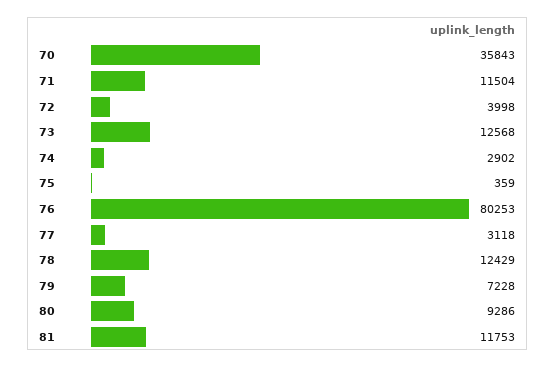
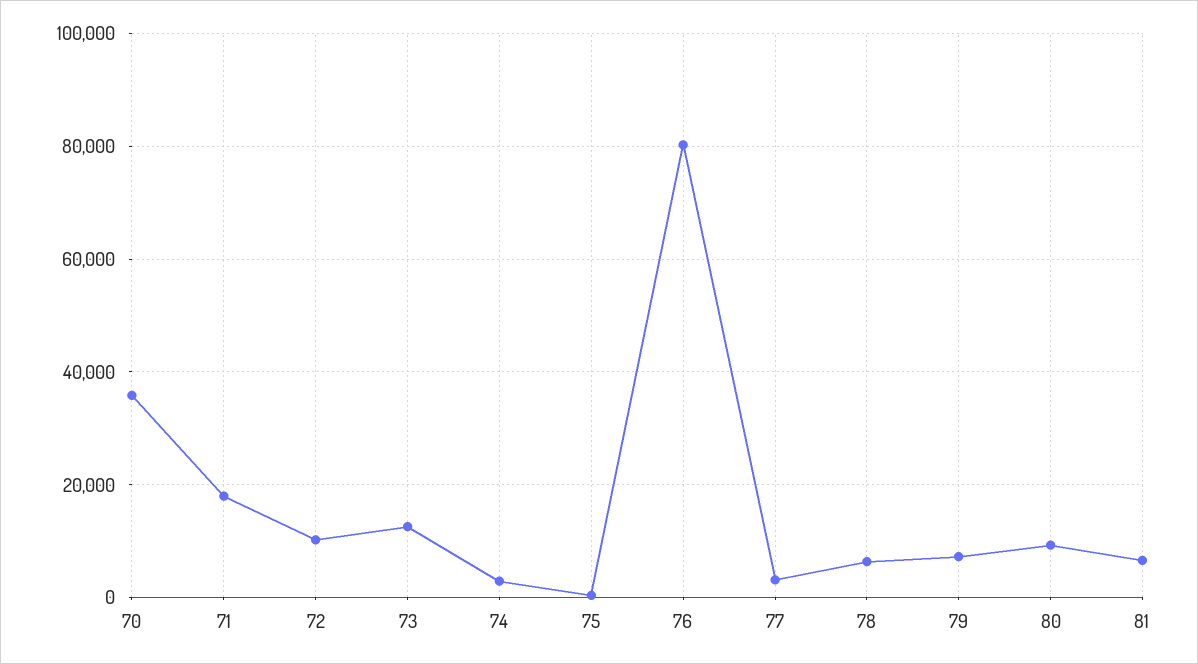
71: 11504 -> 18000
72: 3998 -> 10000
78: 12429 -> 6000
81: 11753 -> 6000

